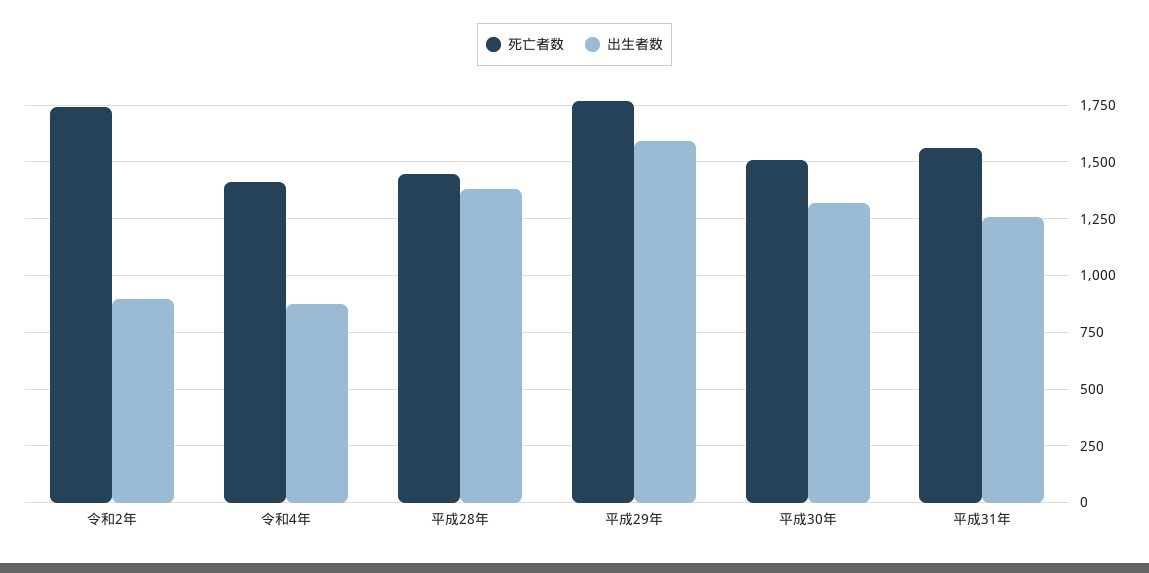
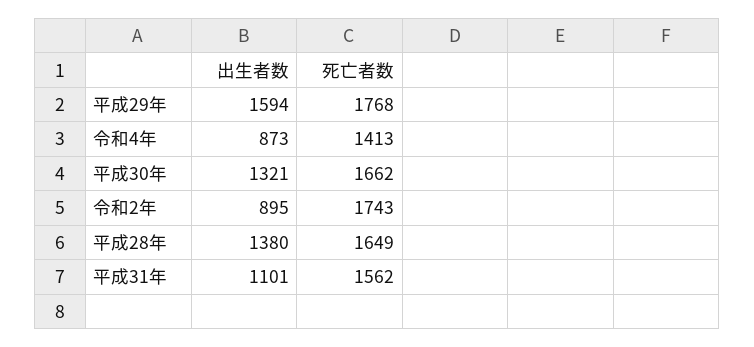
死亡者数, 平成28年: 1450 -> 1649
死亡者数, 平成30年: 1500 -> 1662
出生者数, 平成31年: 1250 -> 1101

